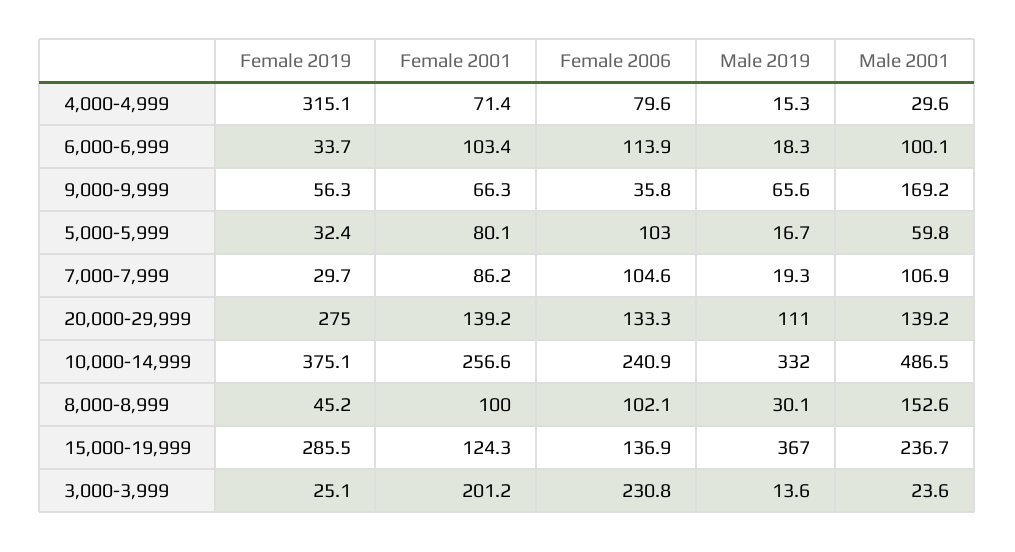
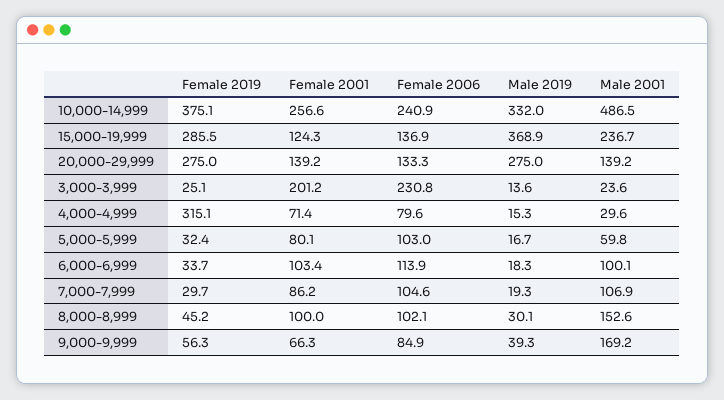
Female 2006, 9,000-9,999: 35.8 -> 84.9
Male 2019, 9,000-9,999: 65.6 -> 39.3
Male 2019, 20,000-29,999: 111 -> 275
Male 2019, 15,000-19,999: 367 -> 368.9

